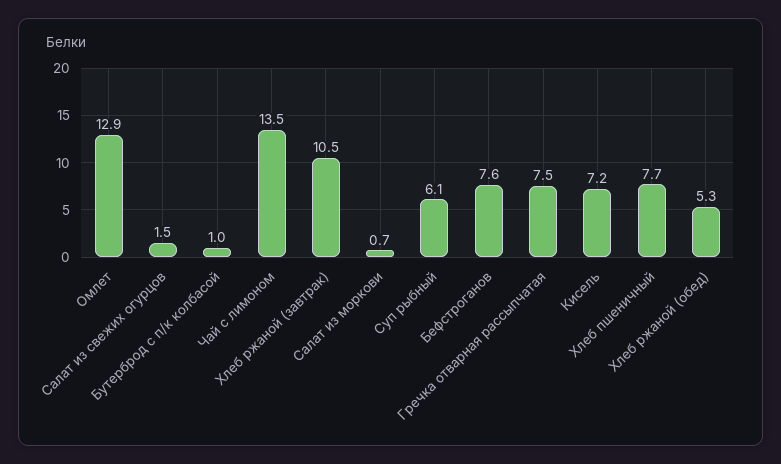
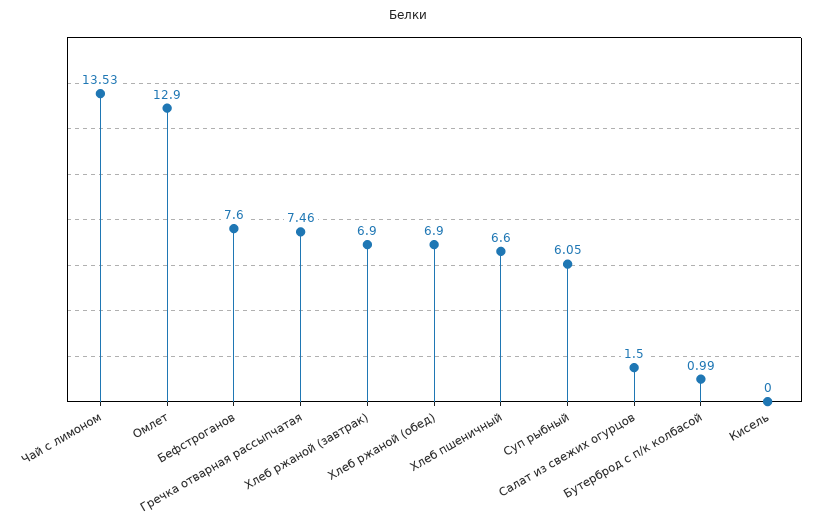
Хлеб ржаной (завтрак): 10.5 -> 6.9
Салат из моркови: 0.7 -> none
Кисель: 7.2 -> 0
Хлеб пшеничный: 7.7 -> 6.6
Хлеб ржаной (обед): 5.3 -> 6.9

